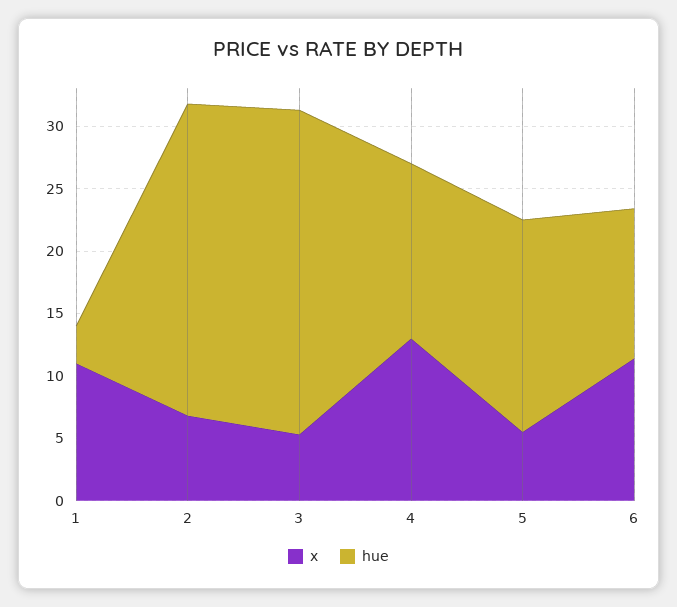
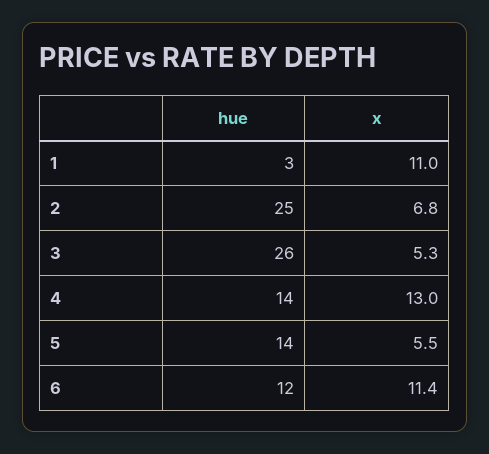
hue, 5: 17 -> 14

